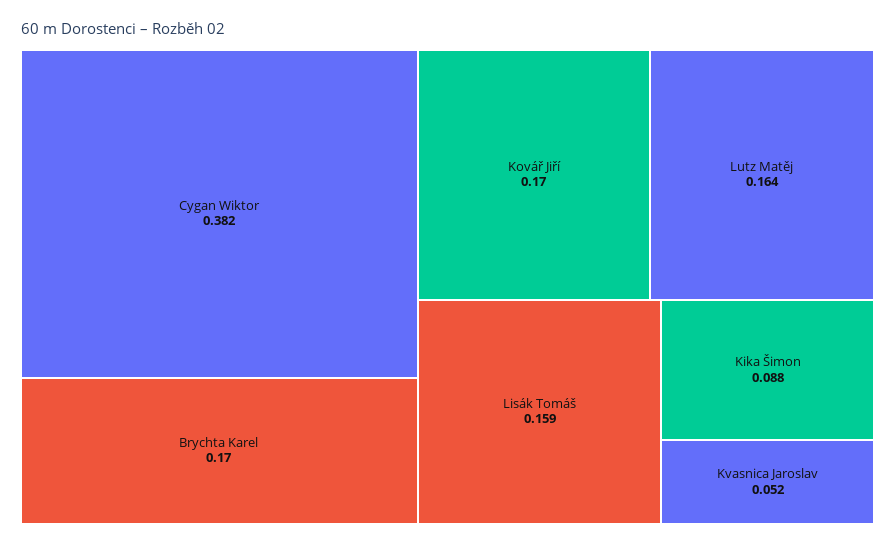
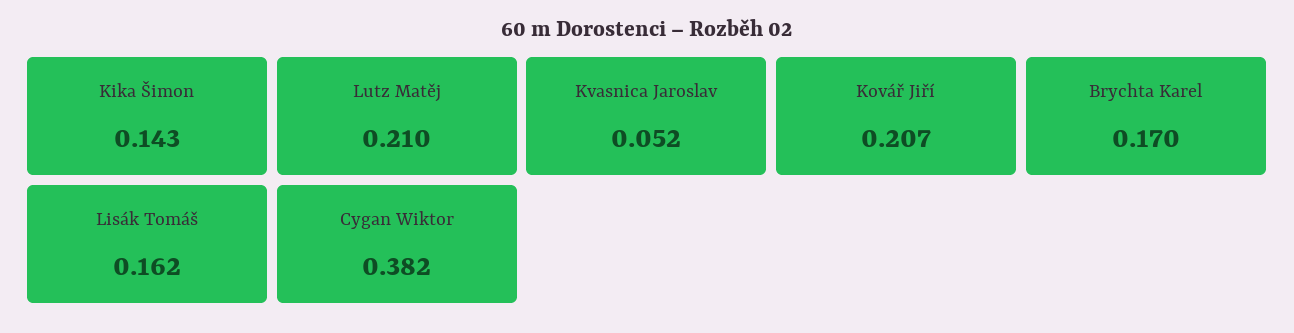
Kovář Jiří: 0.17 -> 0.207
Lutz Matěj: 0.164 -> 0.21
Lisák Tomáš: 0.159 -> 0.162
Kika Šimon: 0.088 -> 0.143

